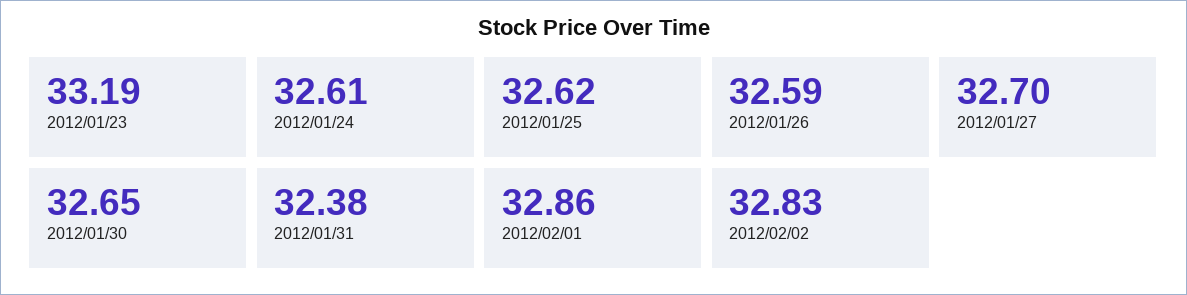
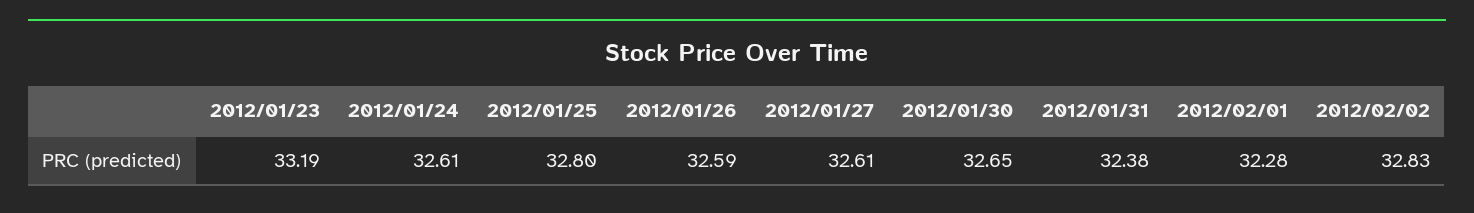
2012/01/25: 32.62 -> 32.8
2012/01/27: 32.7 -> 32.61
2012/02/01: 32.86 -> 32.28

